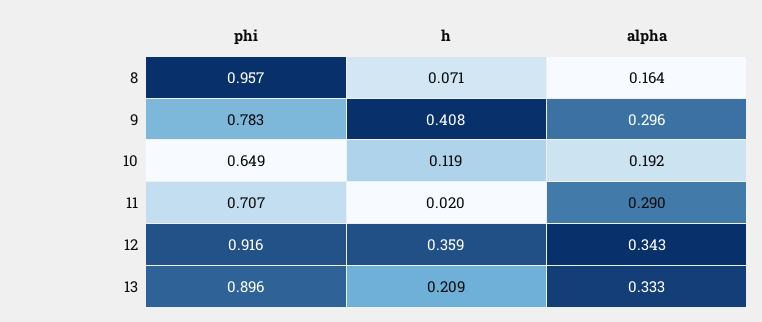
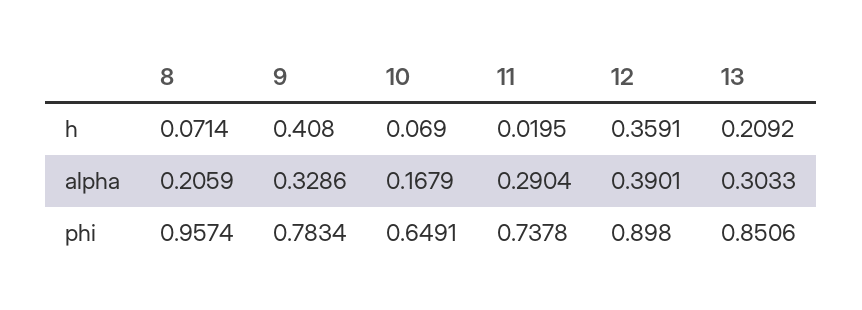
alpha, 8: 0.164 -> 0.2059
alpha, 9: 0.296 -> 0.3286
h, 10: 0.119 -> 0.069
alpha, 10: 0.192 -> 0.1679
phi, 11: 0.707 -> 0.7378
phi, 12: 0.916 -> 0.898
alpha, 12: 0.343 -> 0.3901
phi, 13: 0.896 -> 0.8506
alpha, 13: 0.333 -> 0.3033

